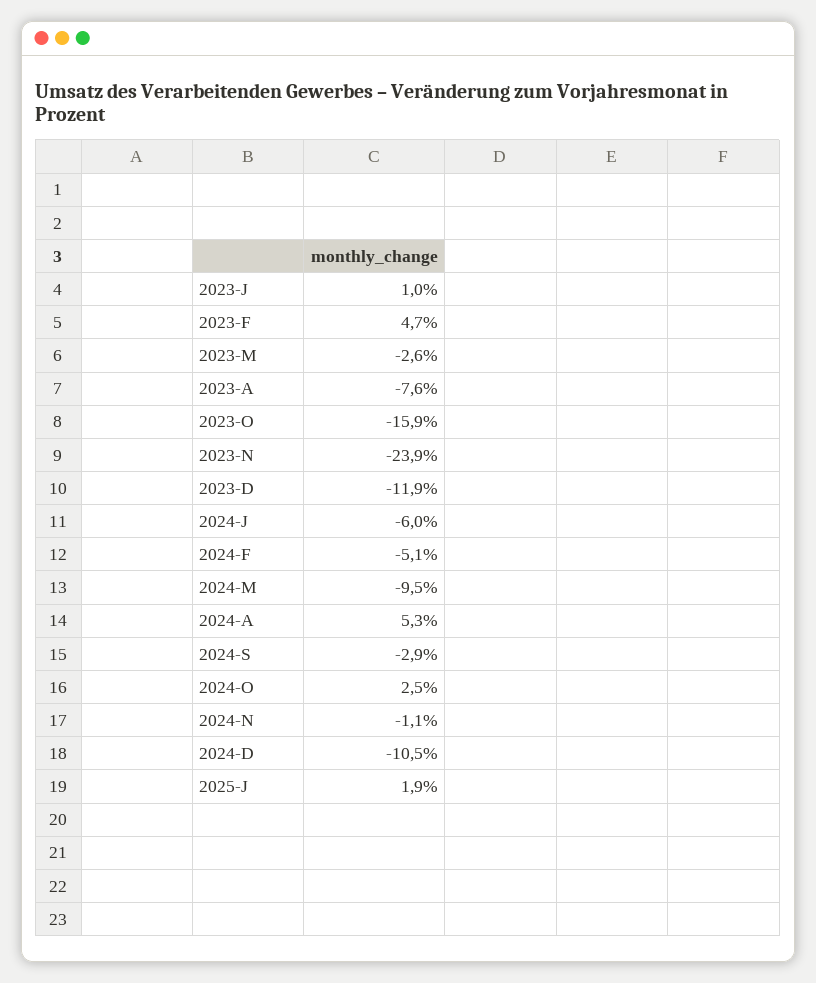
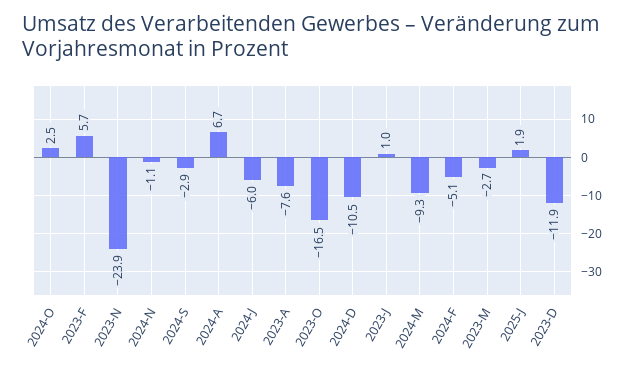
2023-F: 4.7 -> 5.7
2023-M: -2.6 -> -2.7
2023-O: -15.9 -> -16.5
2024-M: -9.5 -> -9.3
2024-A: 5.3 -> 6.7

